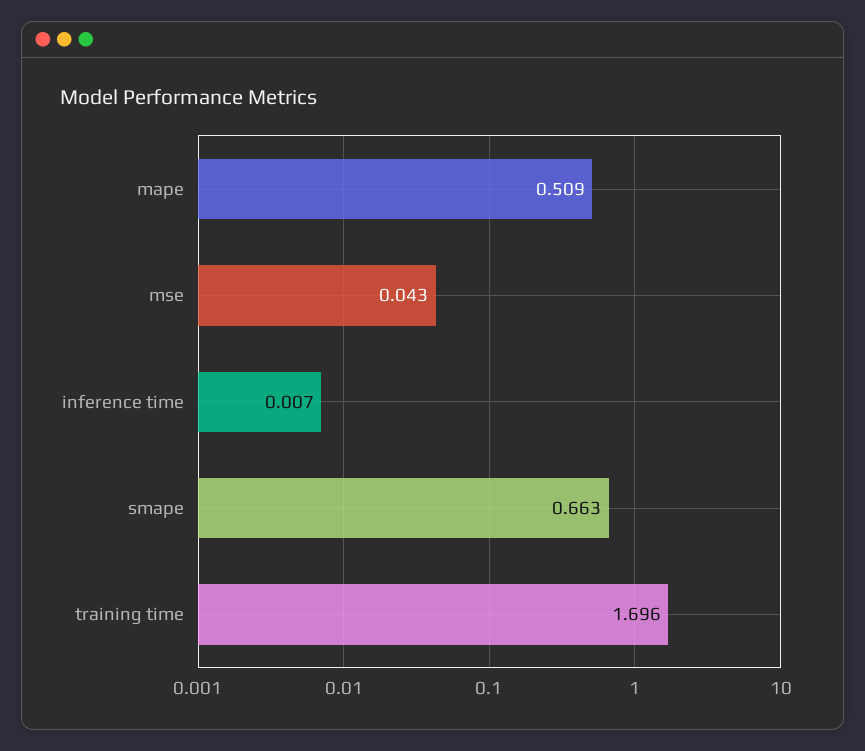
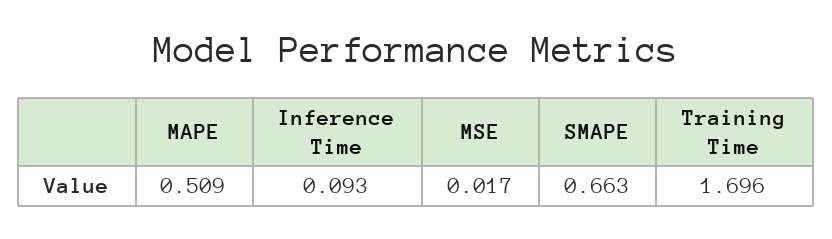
mse: 0.043 -> 0.017
inference time: 0.007 -> 0.093

